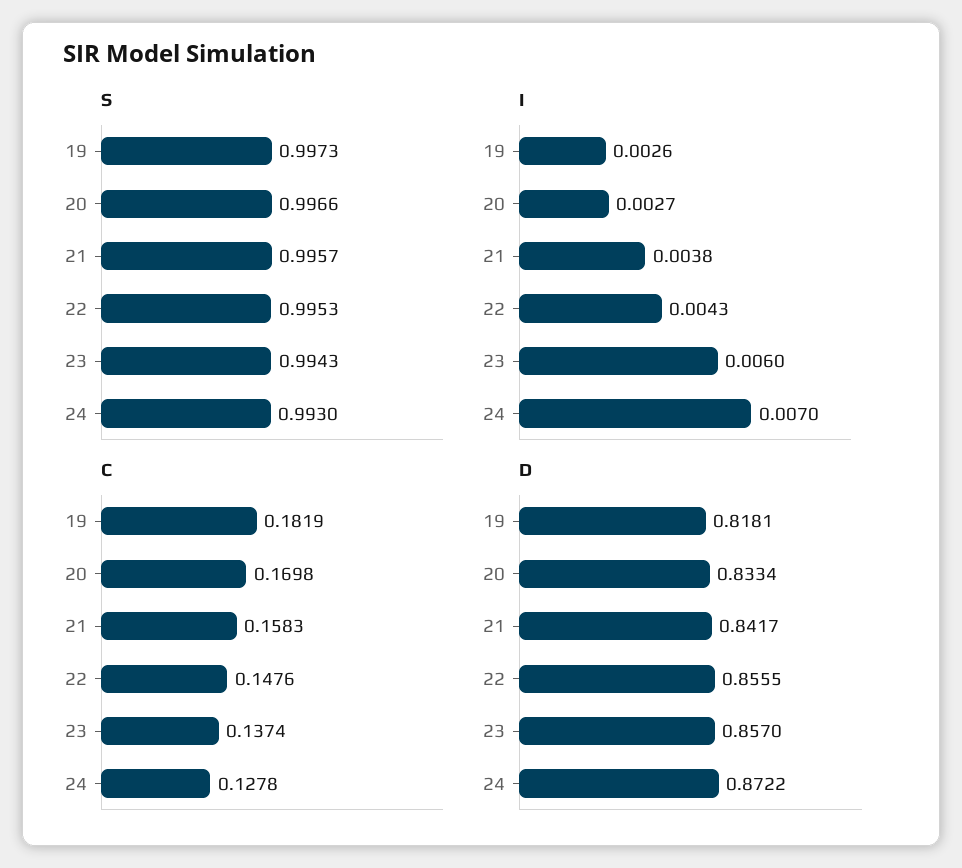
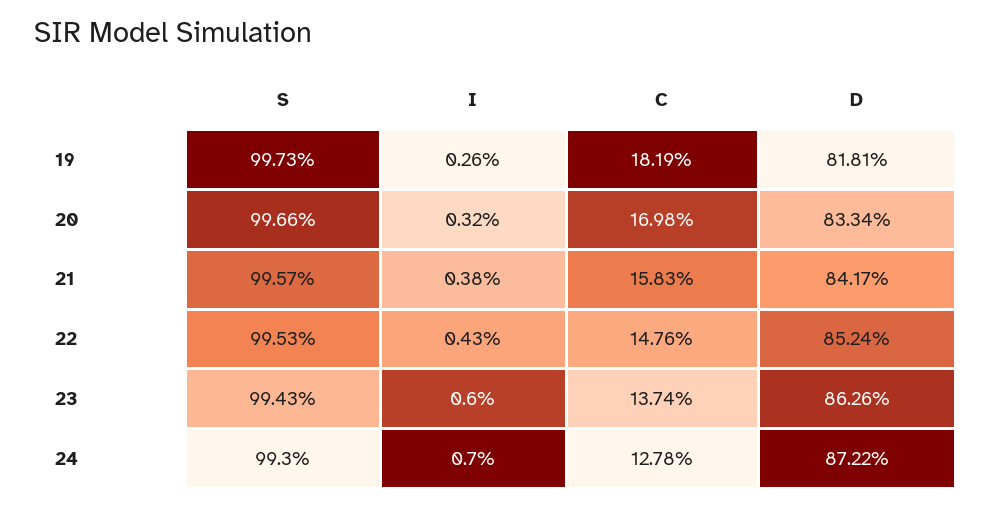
I, 20: 0.0027 -> 0.0032
D, 22: 0.8555 -> 0.8524
D, 23: 0.857 -> 0.8626

